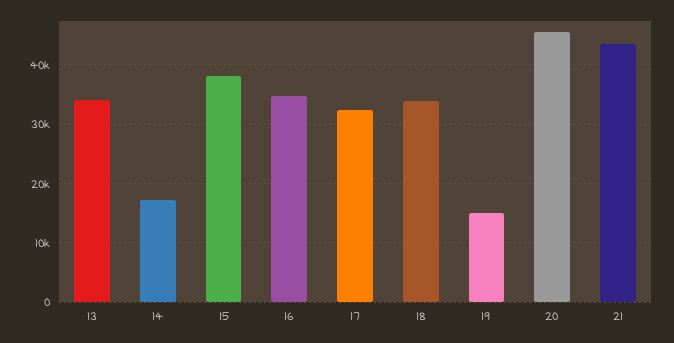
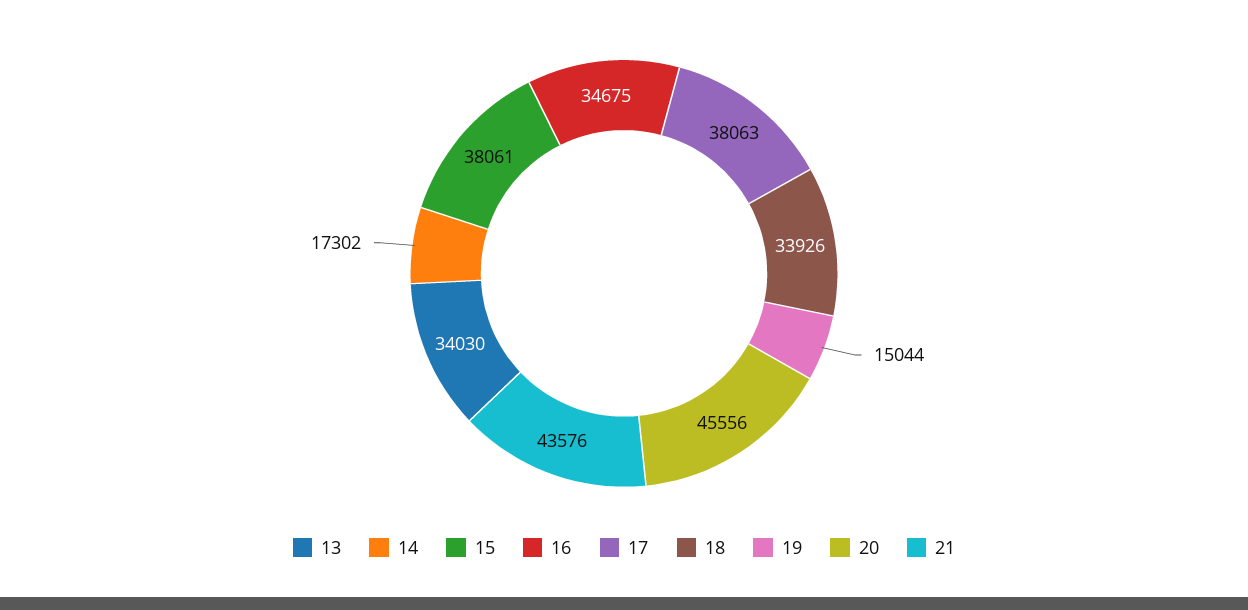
17: 32000 -> 38063

